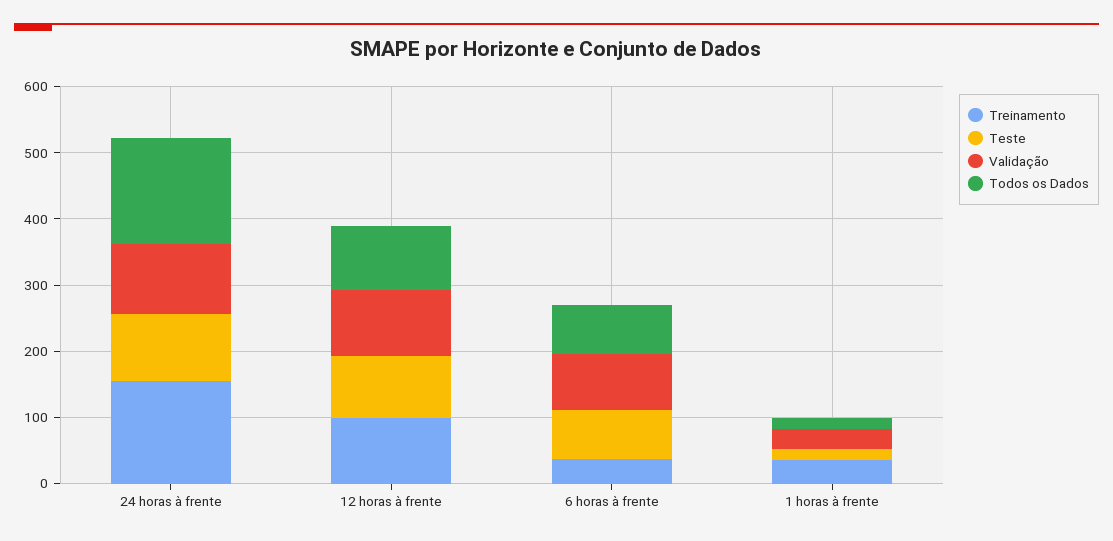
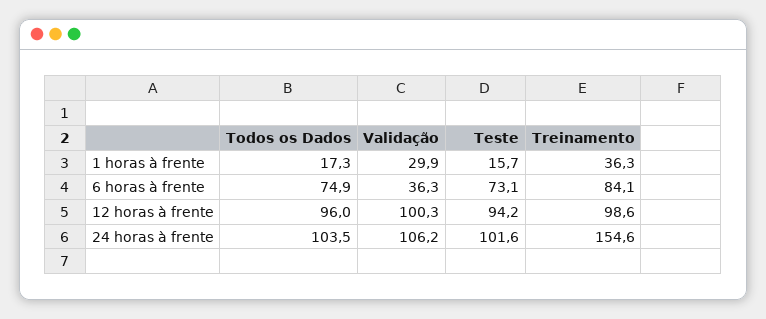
Todos os Dados, 24 horas à frente: 160 -> 103.5
Treinamento, 6 horas à frente: 40 -> 84.1
Validação, 6 horas à frente: 80 -> 36.3

